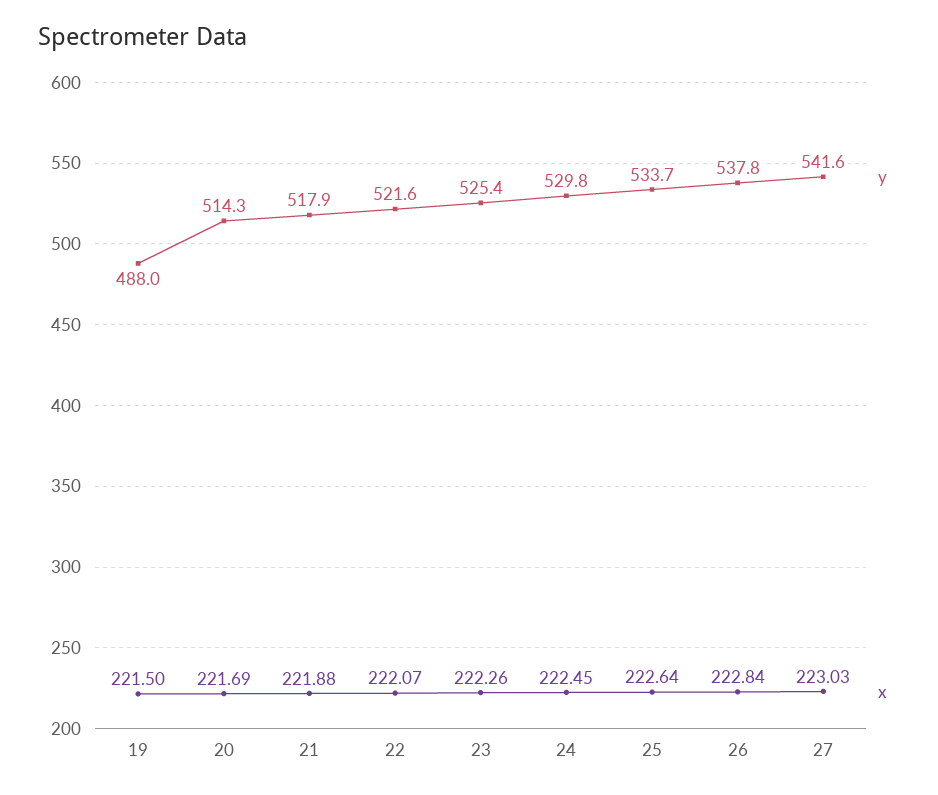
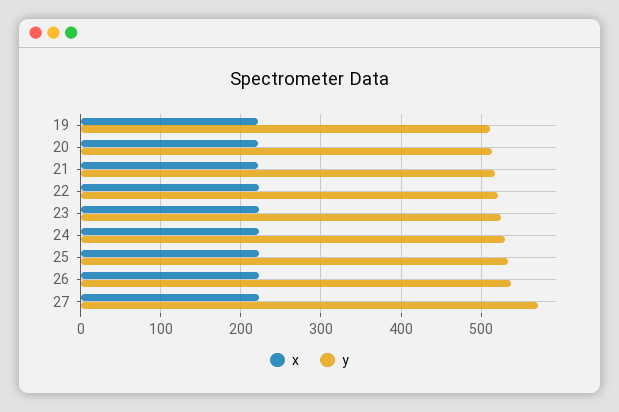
y, 19: 488 -> 510
y, 27: 541.6 -> 570

